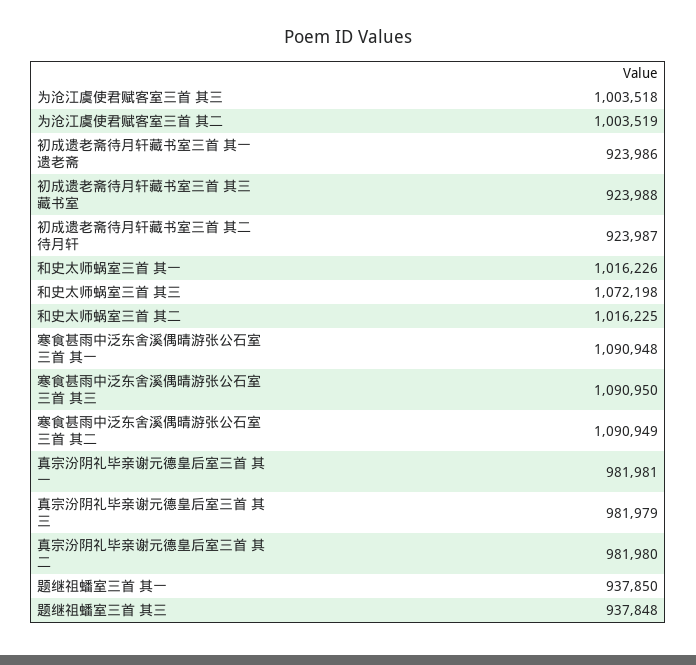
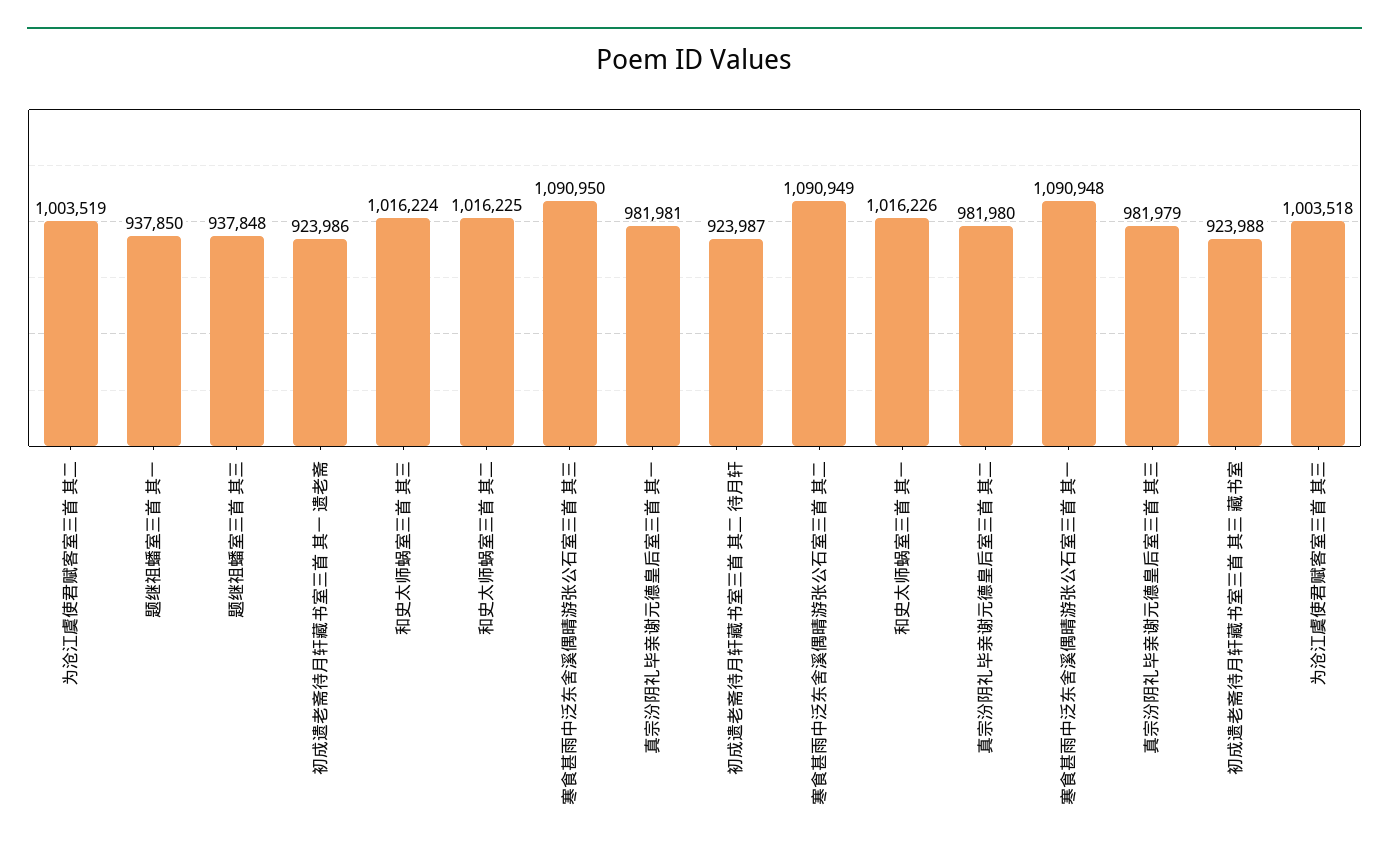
和史太师蜗室三首 其三: 1072198 -> 1016224

